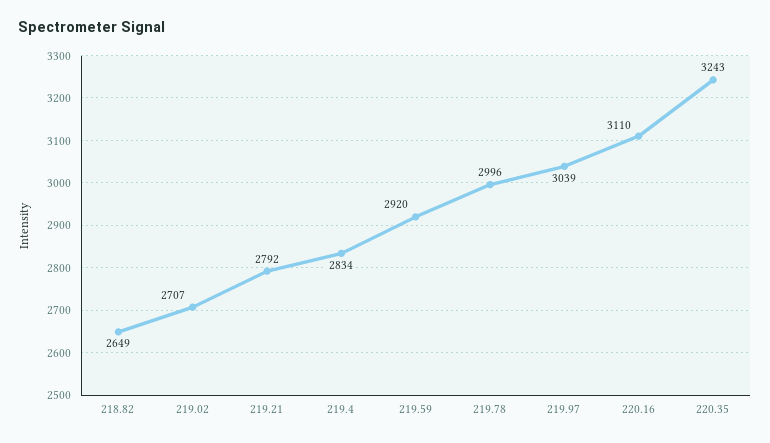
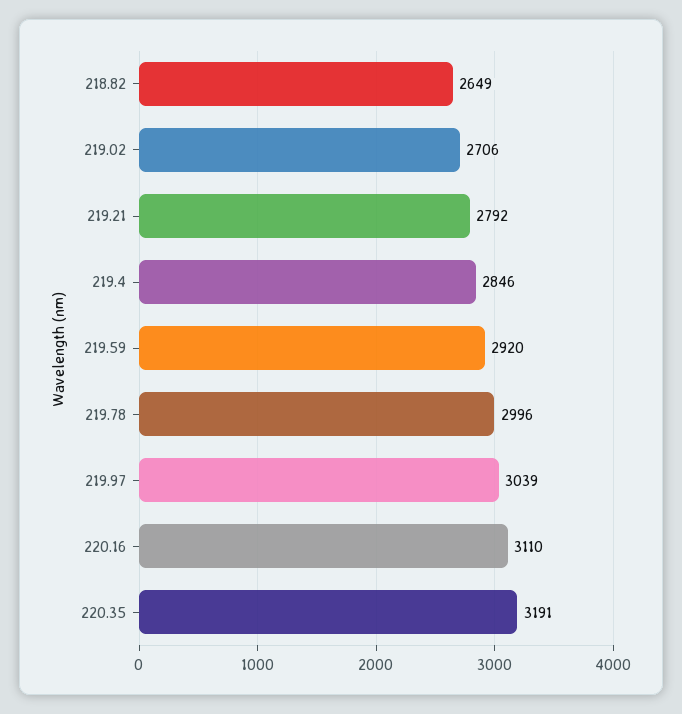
219.02: 2707 -> 2706
219.4: 2834 -> 2846
220.35: 3243 -> 3191

